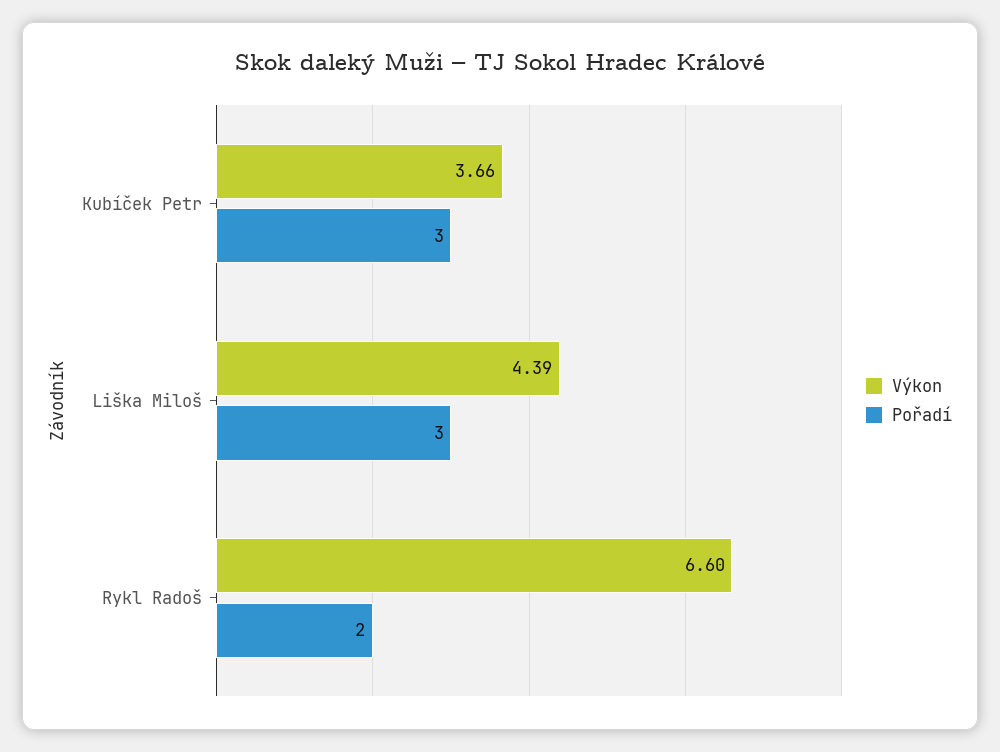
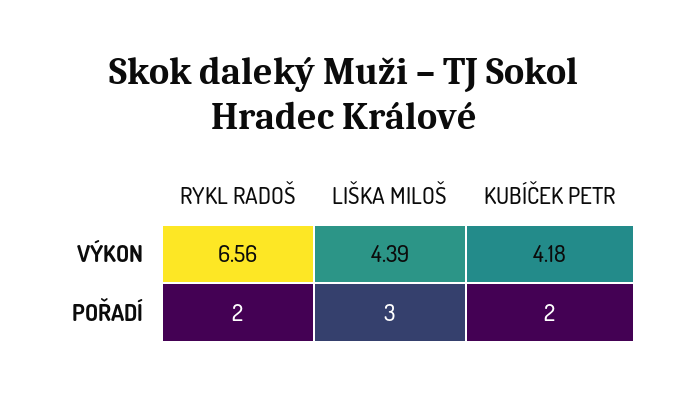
Výkon, Kubíček Petr: 3.66 -> 4.18
Pořadí, Kubíček Petr: 3 -> 2
Výkon, Rykl Radoš: 6.6 -> 6.56

